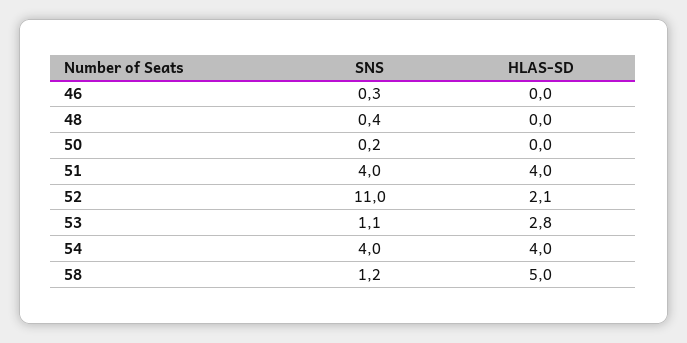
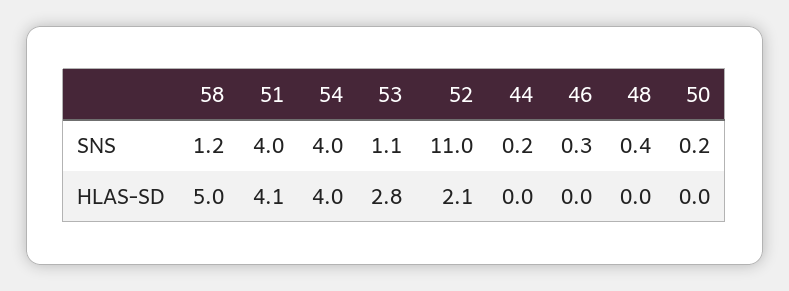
HLAS-SD, 51: 4 -> 4.1
SNS, 44: none -> 0.2
HLAS-SD, 44: none -> 0

